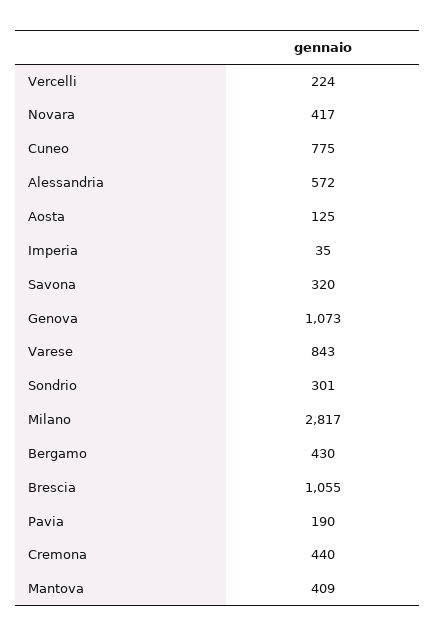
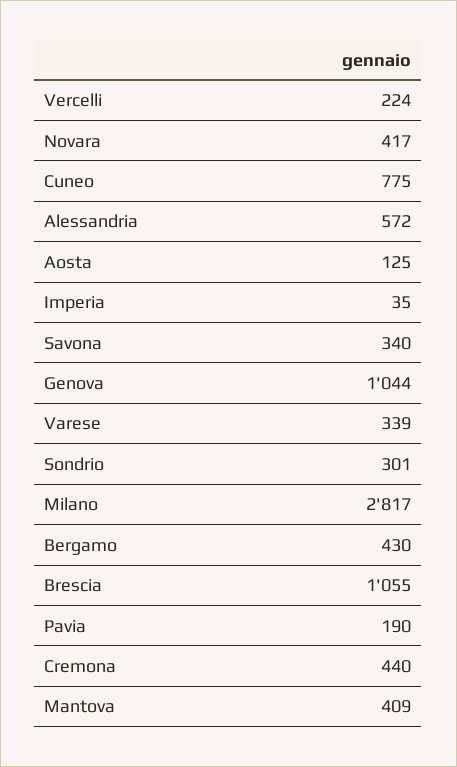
Savona: 320 -> 340
Genova: 1073 -> 1044
Varese: 843 -> 339

